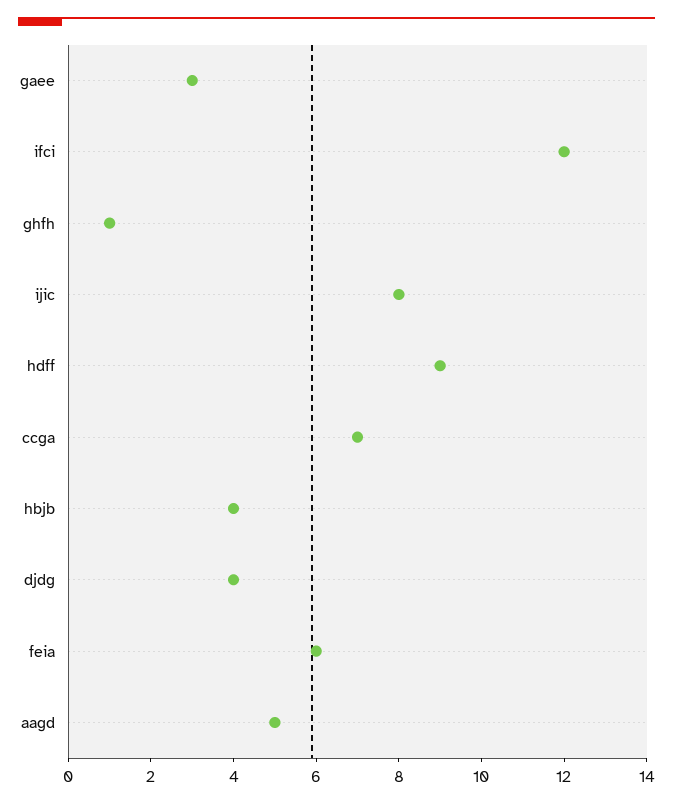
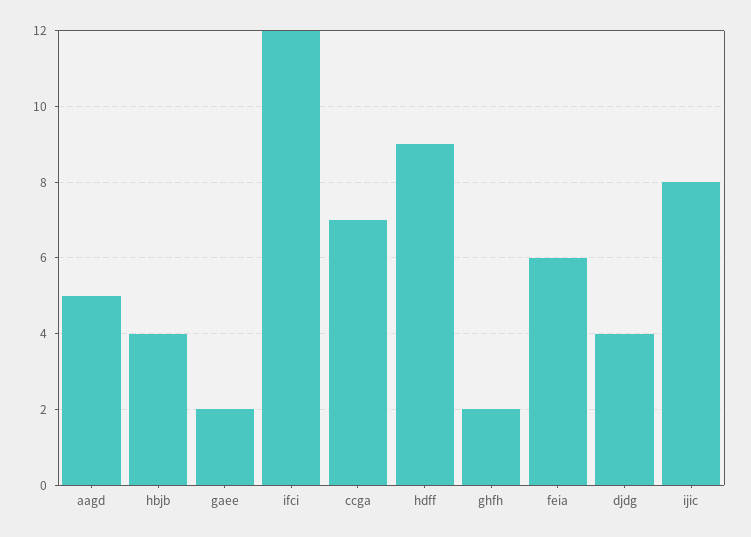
gaee: 3 -> 2
ghfh: 1 -> 2

